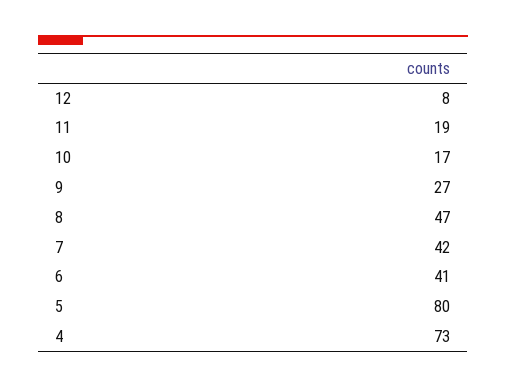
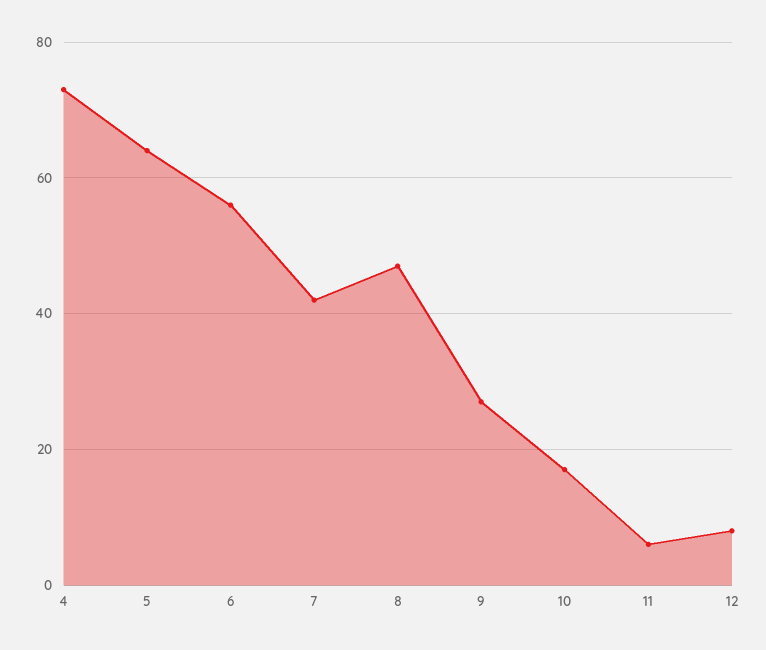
11: 19 -> 5
6: 41 -> 55
5: 80 -> 65

